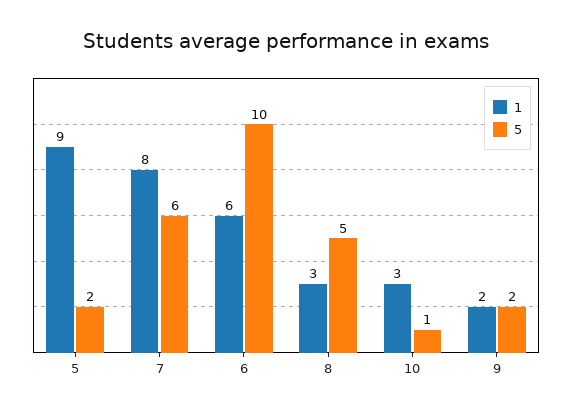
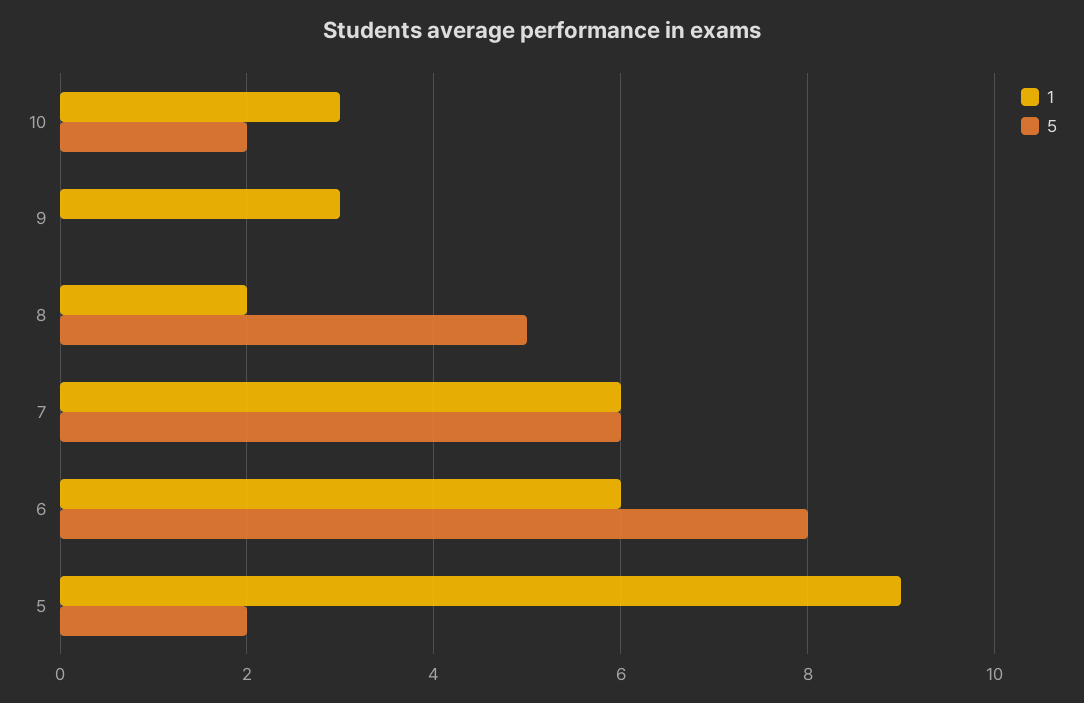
1, 7: 8 -> 6
5, 6: 10 -> 8
1, 8: 3 -> 2
5, 10: 1 -> 2
1, 9: 2 -> 3
5, 9: 2 -> 0

